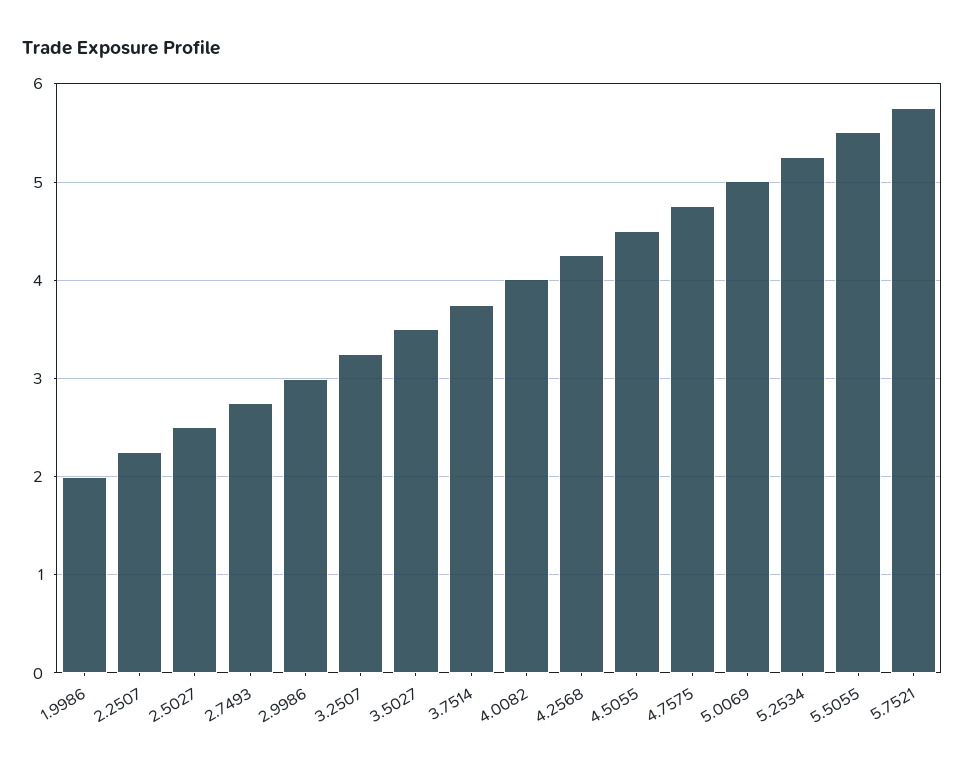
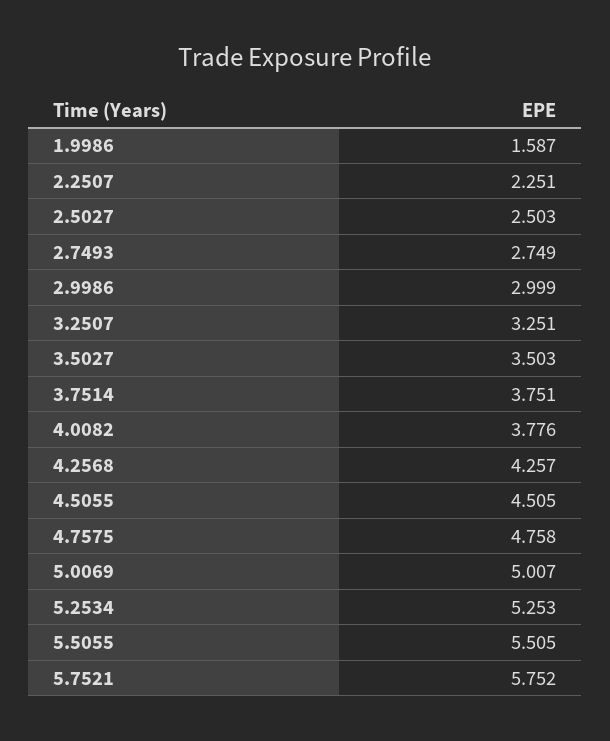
1.9986: 2 -> 1.587
4.0082: 4 -> 3.776

